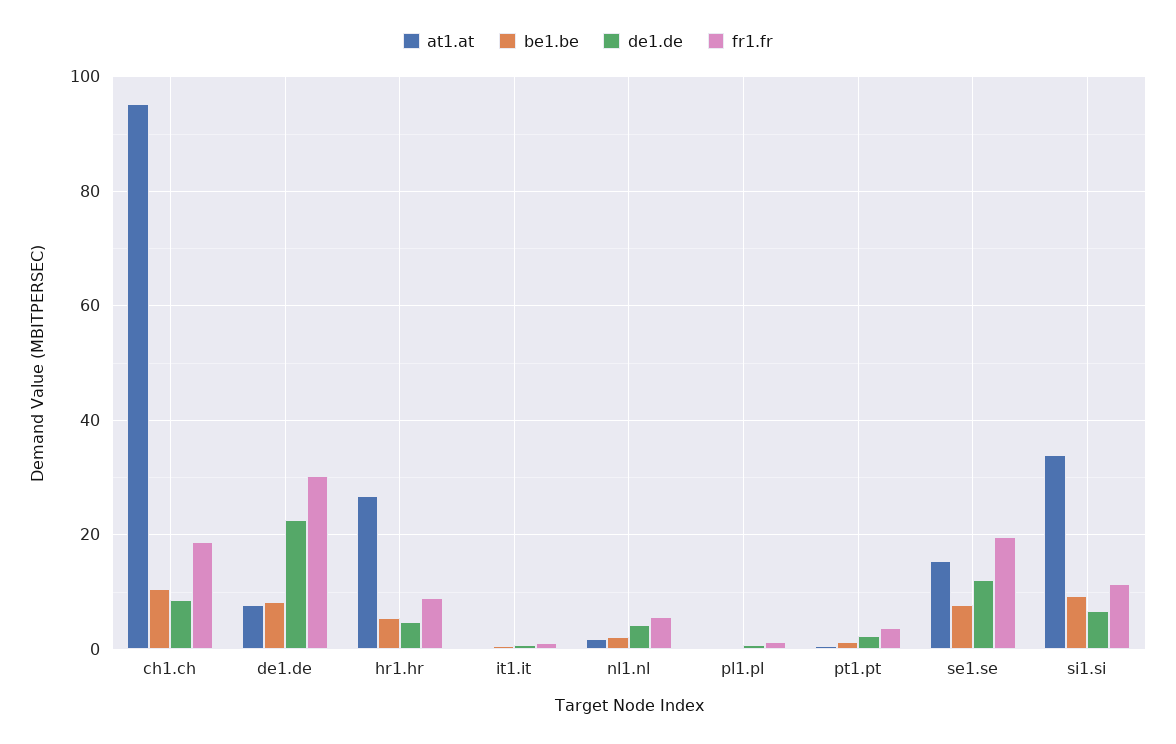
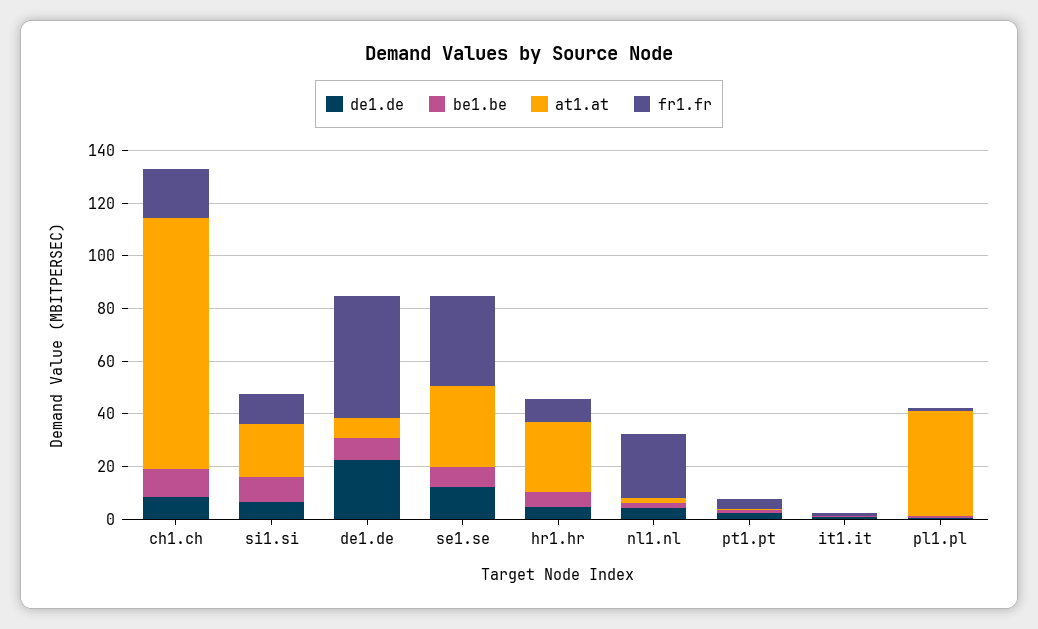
fr1.fr, de1.de: 30 -> 45
fr1.fr, nl1.nl: 6 -> 25
at1.at, pl1.pl: 0 -> 40
at1.at, se1.se: 16 -> 30
fr1.fr, se1.se: 20 -> 35
at1.at, si1.si: 34 -> 20

